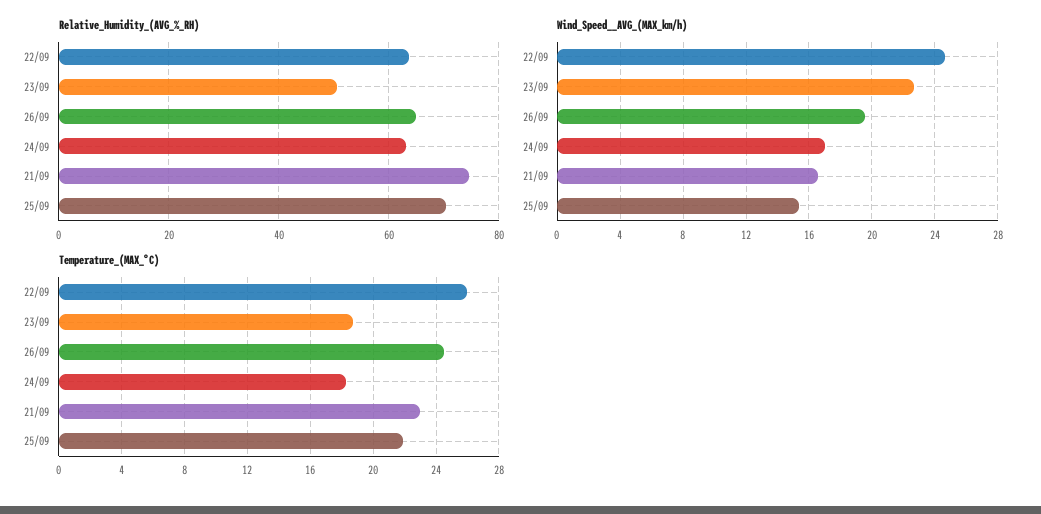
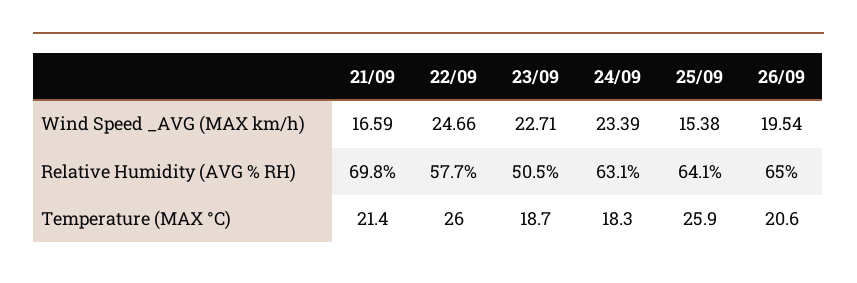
Relative_Humidity_(AVG_%_RH), 22/09: 64 -> 57.7
Relative_Humidity_(AVG_%_RH), 21/09: 74 -> 69.8
Relative_Humidity_(AVG_%_RH), 25/09: 70 -> 64.1
Wind_Speed__AVG_(MAX_km/h), 24/09: 17 -> 23.39
Temperature_(MAX_°C), 26/09: 24.5 -> 20.6
Temperature_(MAX_°C), 21/09: 23 -> 21.4
Temperature_(MAX_°C), 25/09: 22 -> 25.9

